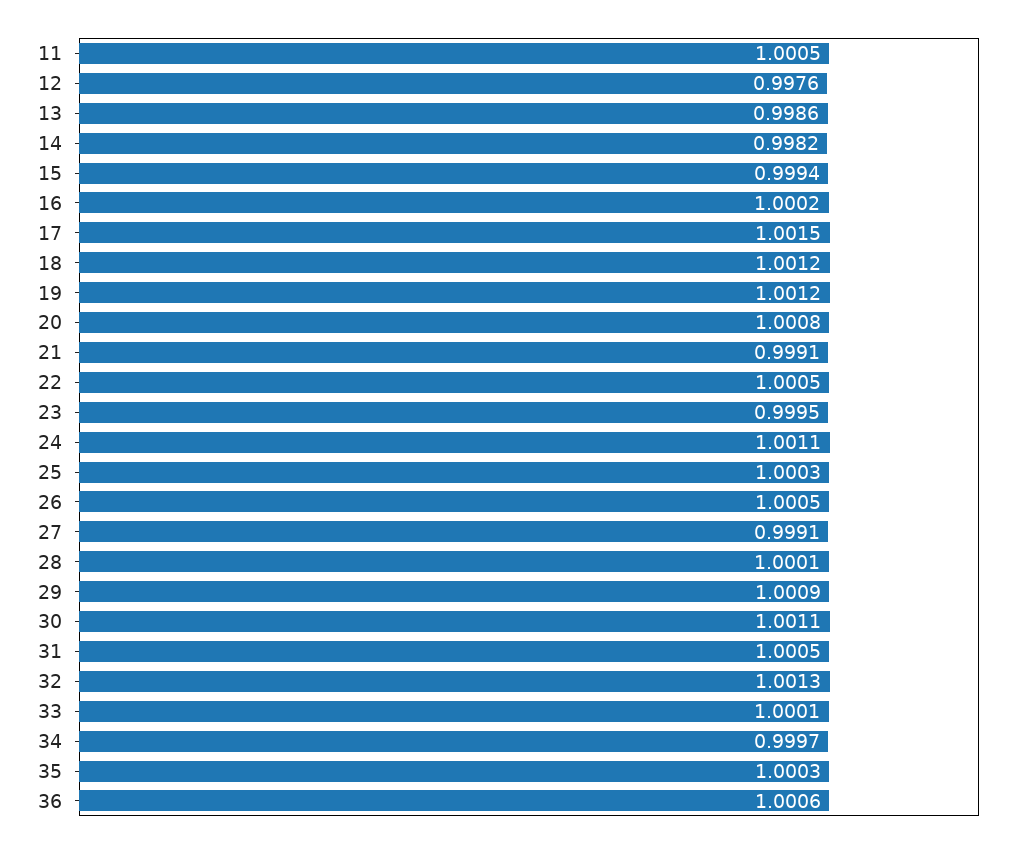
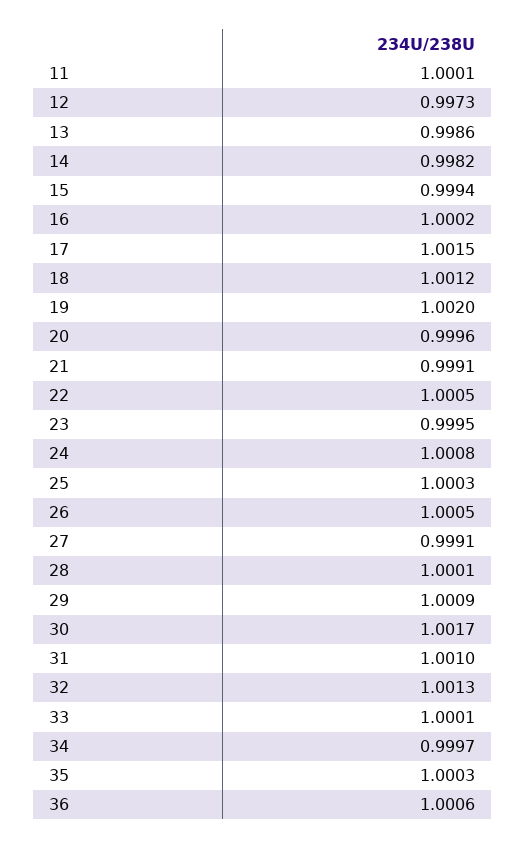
11: 1.0005 -> 1.0001
12: 0.9976 -> 0.9973
19: 1.0012 -> 1.002
20: 1.0008 -> 0.9996
24: 1.0011 -> 1.0008
30: 1.0011 -> 1.0017
31: 1.0005 -> 1.001

